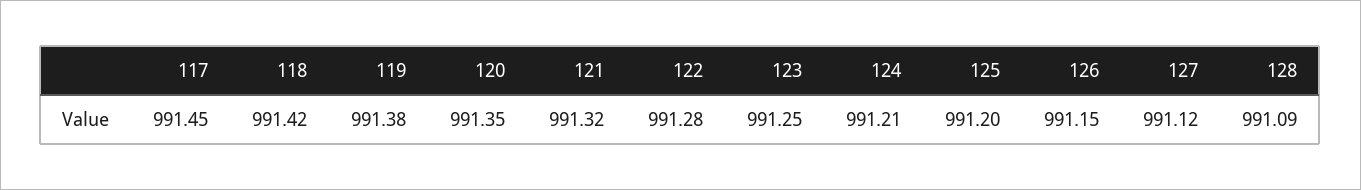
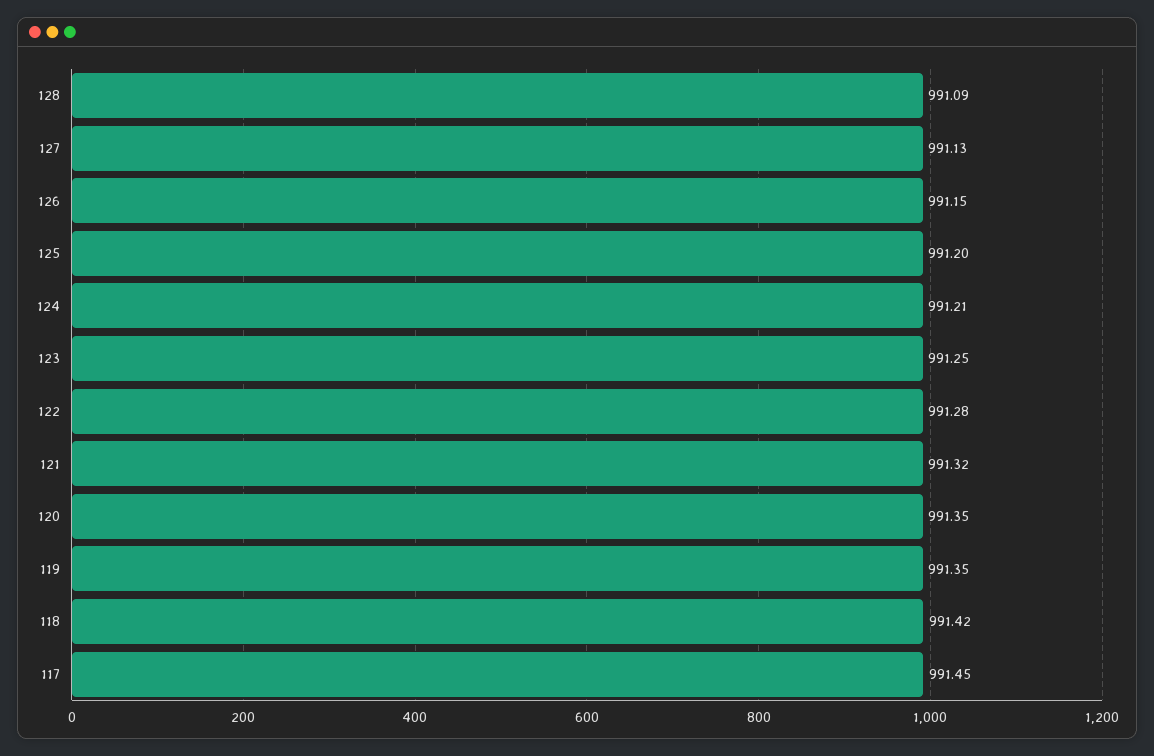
119: 991.38 -> 991.35
127: 991.12 -> 991.13

